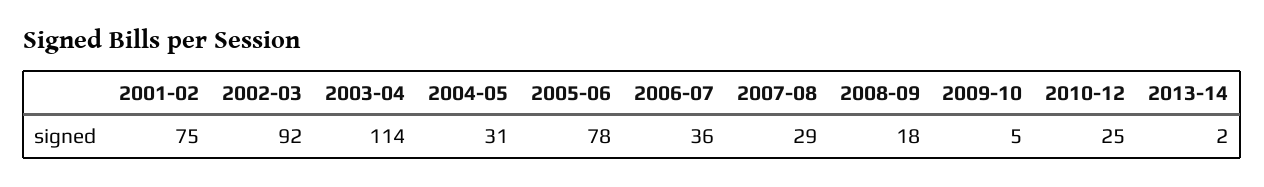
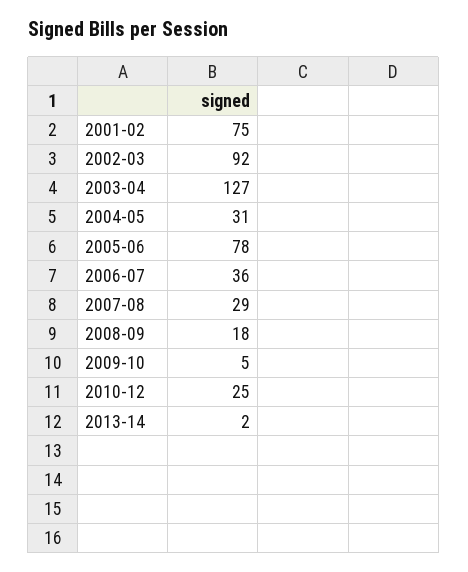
2003-04: 114 -> 127

